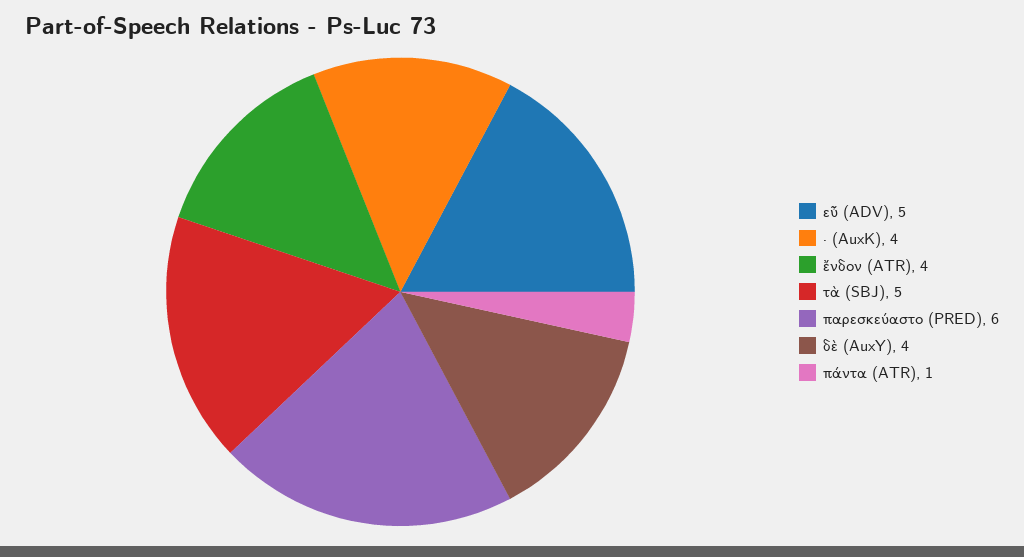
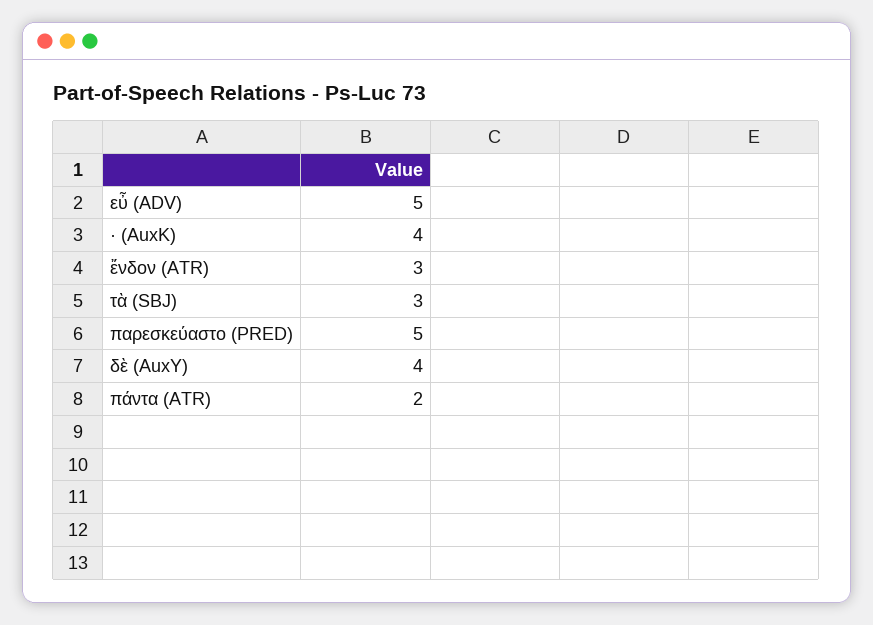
ἔνδον (ATR): 4 -> 3
τὰ (SBJ): 5 -> 3
παρεσκεύαστο (PRED): 6 -> 5
πάντα (ATR): 1 -> 2

